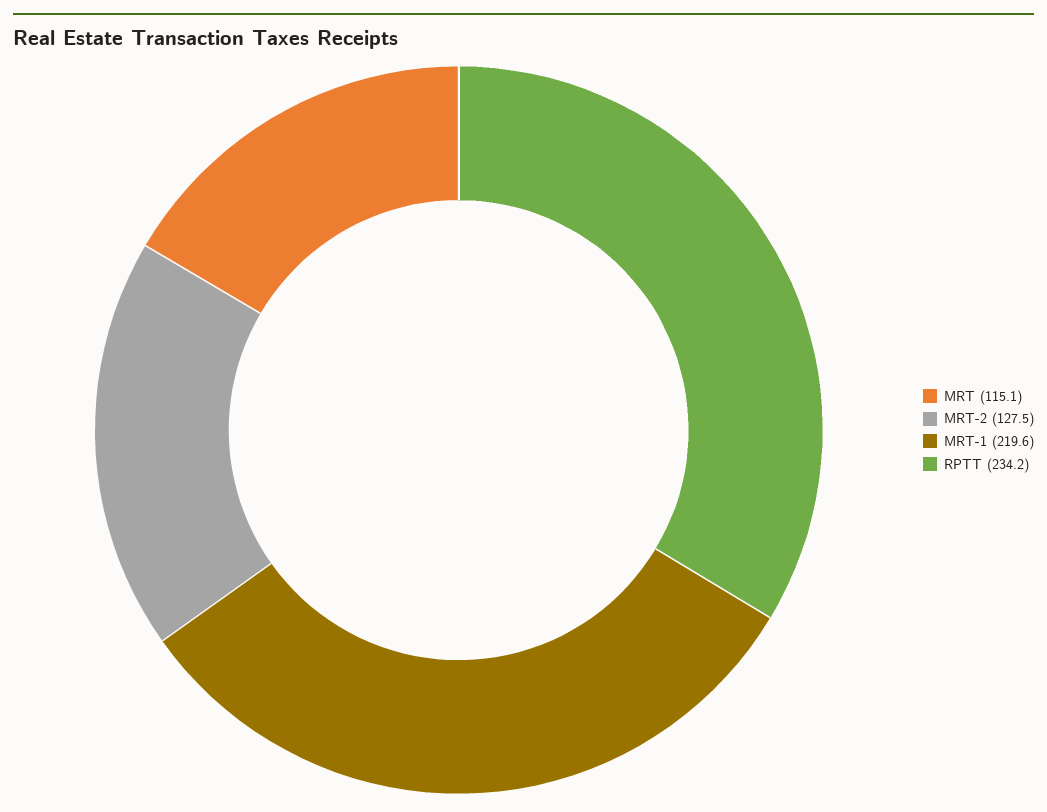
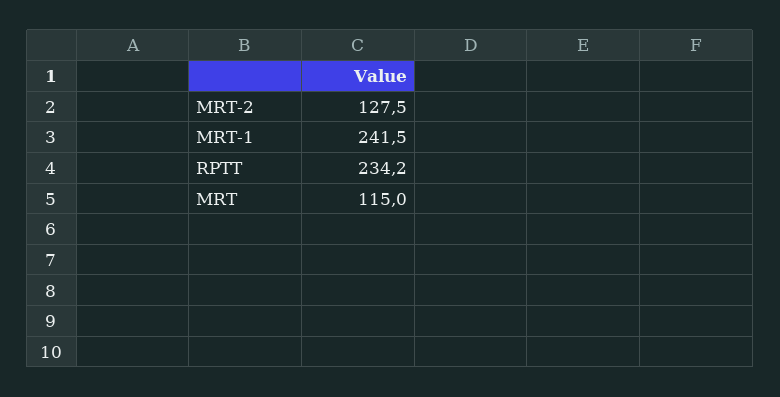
MRT: 115.1 -> 115
MRT-1: 219.6 -> 241.5

